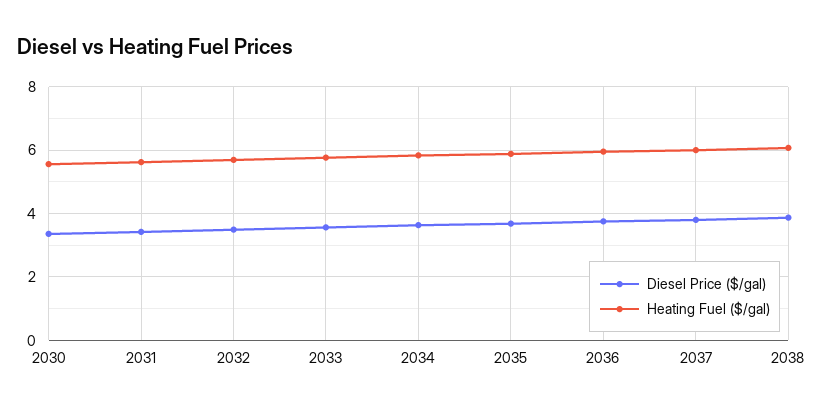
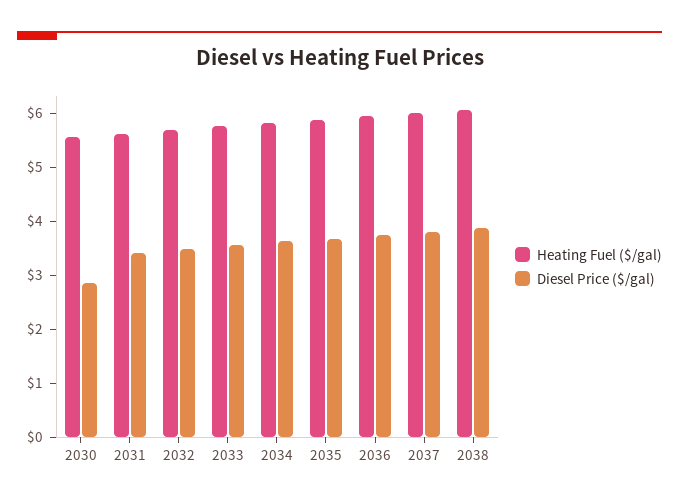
Diesel Price ($/gal), 2030: 3.4 -> 2.8

